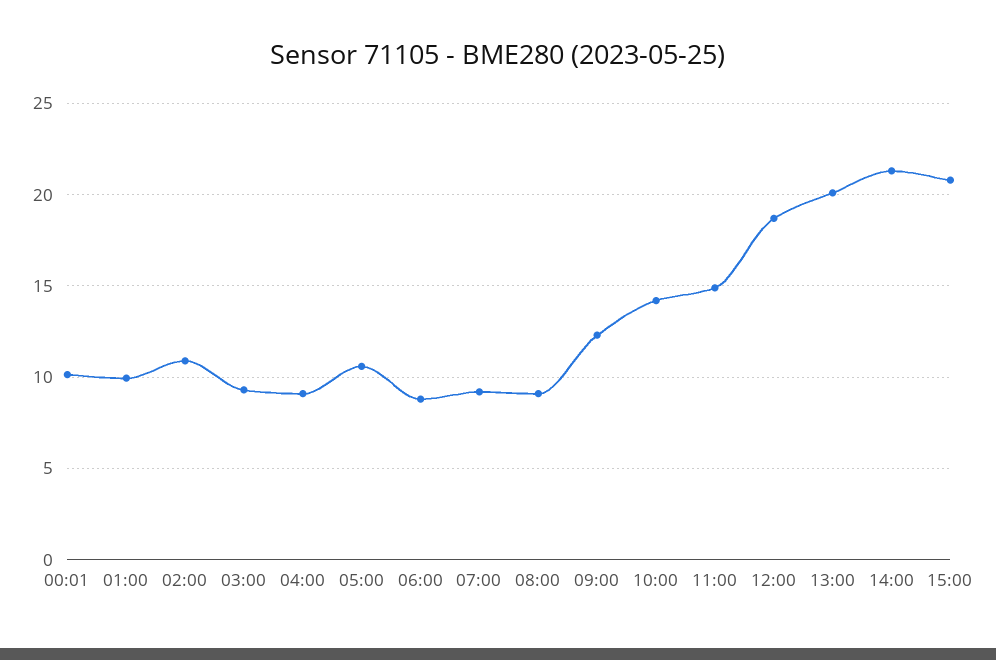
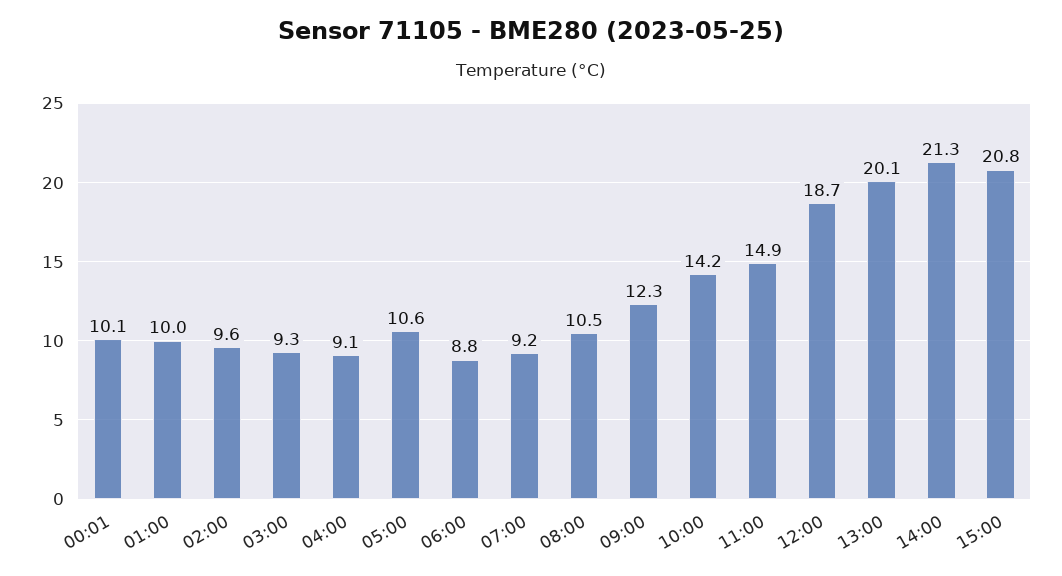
02:00: 11 -> 9.6
08:00: 9 -> 10.5

